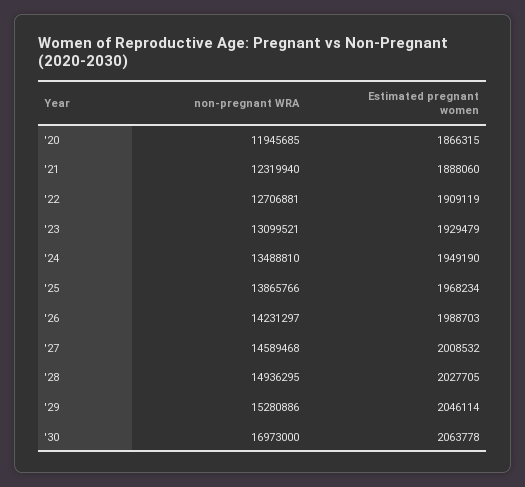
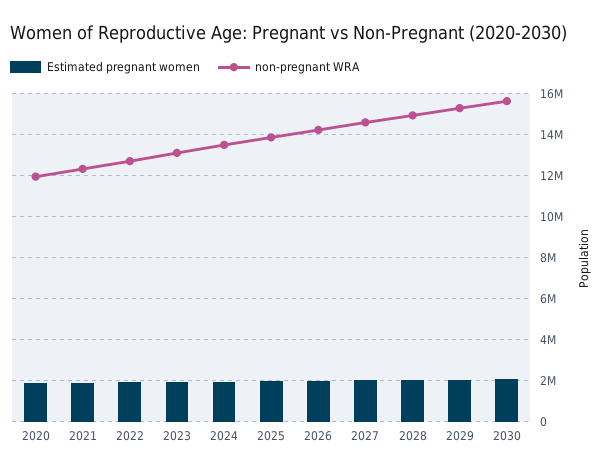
non-pregnant WRA, '30: 16973000 -> 15500000

